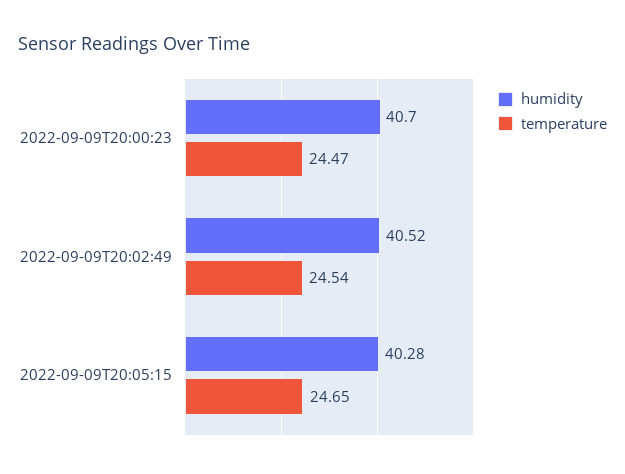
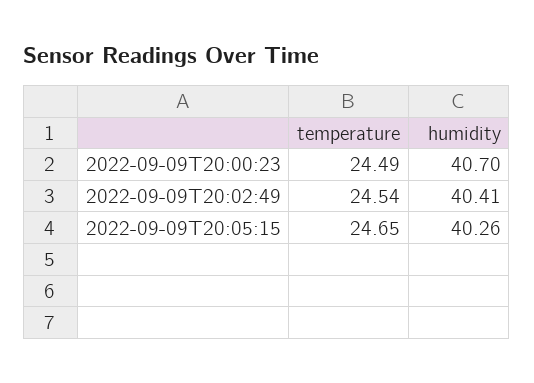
temperature, 2022-09-09T20:00:23: 24.47 -> 24.49
humidity, 2022-09-09T20:02:49: 40.52 -> 40.41
humidity, 2022-09-09T20:05:15: 40.28 -> 40.26

